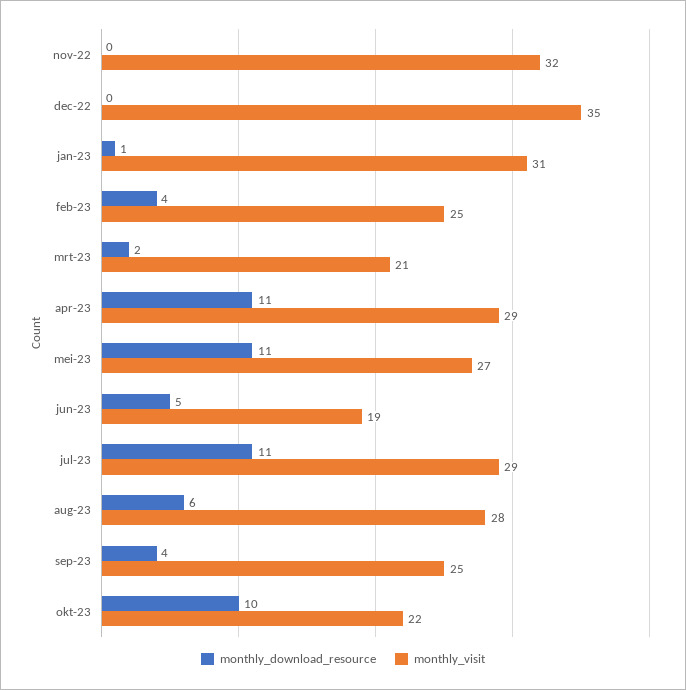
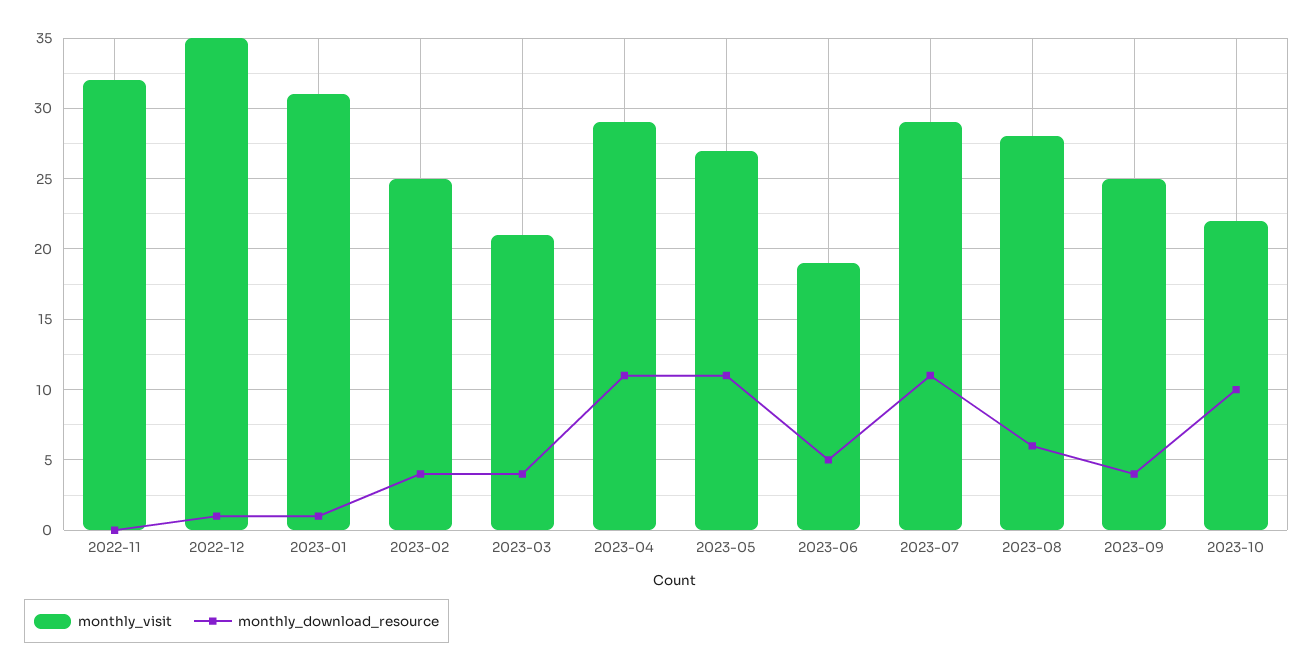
monthly_download_resource, dec-22: 0 -> 1
monthly_download_resource, mrt-23: 2 -> 4

